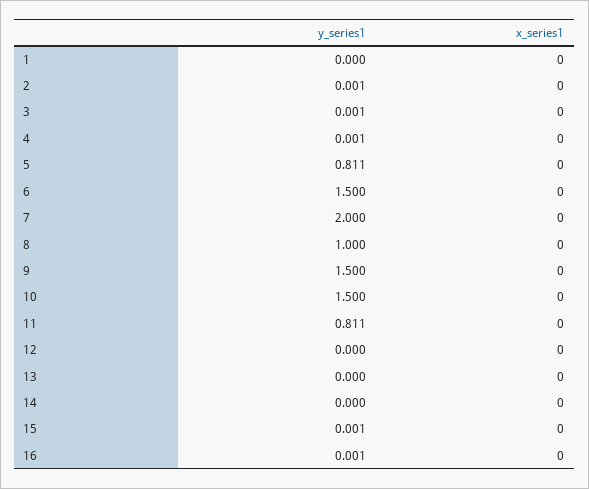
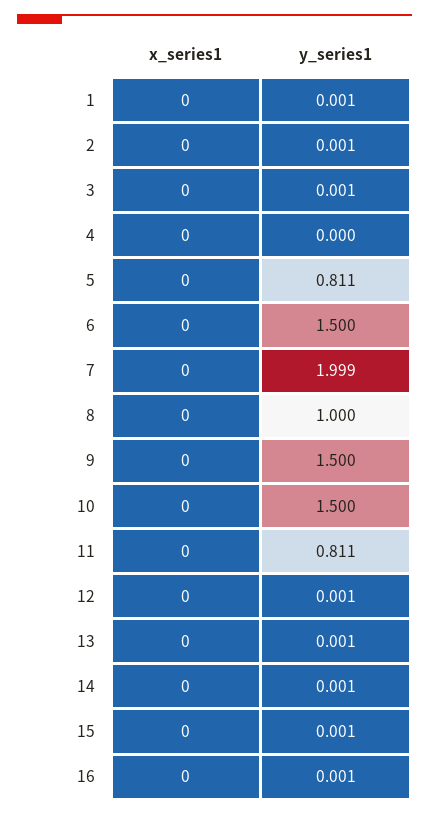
y_series1, 1: 0 -> 0.001
y_series1, 4: 0.001 -> 0
y_series1, 7: 2 -> 1.999
y_series1, 12: 0 -> 0.001
y_series1, 13: 0 -> 0.001
y_series1, 14: 0 -> 0.001

